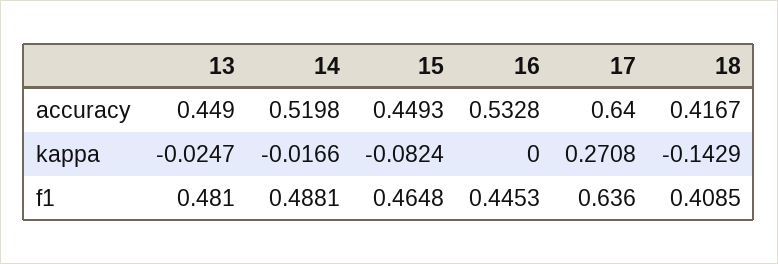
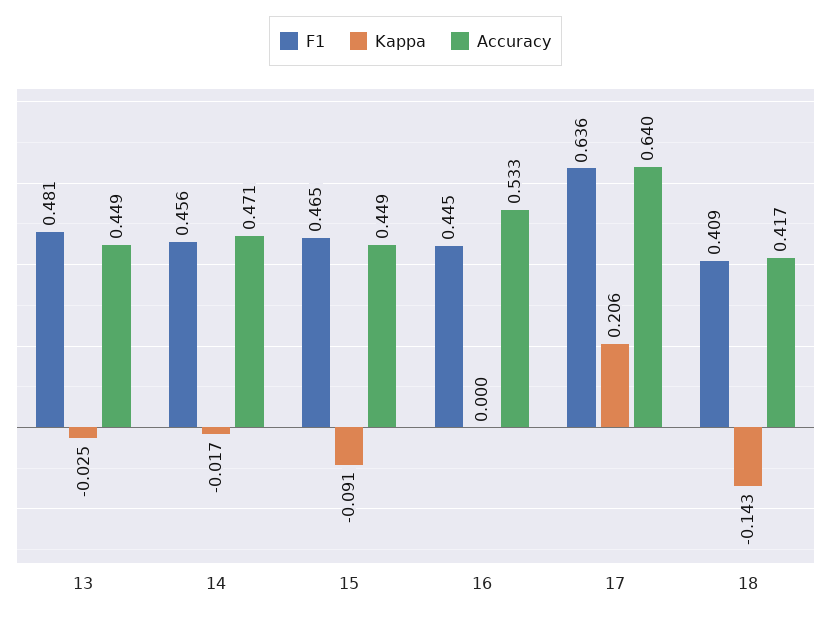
accuracy, 14: 0.5198 -> 0.471
kappa, 15: -0.0824 -> -0.091
kappa, 17: 0.2708 -> 0.206
f1, 14: 0.4881 -> 0.456

